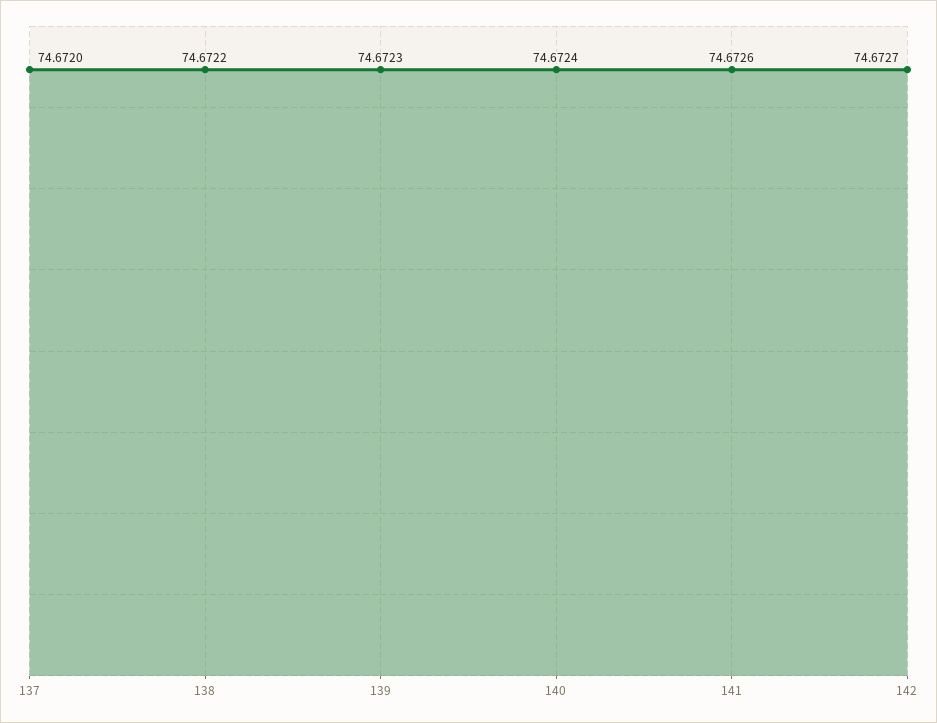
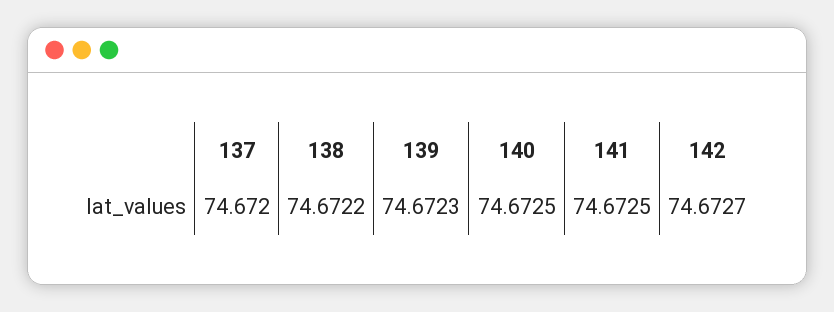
140: 74.6724 -> 74.6725
141: 74.6726 -> 74.6725

